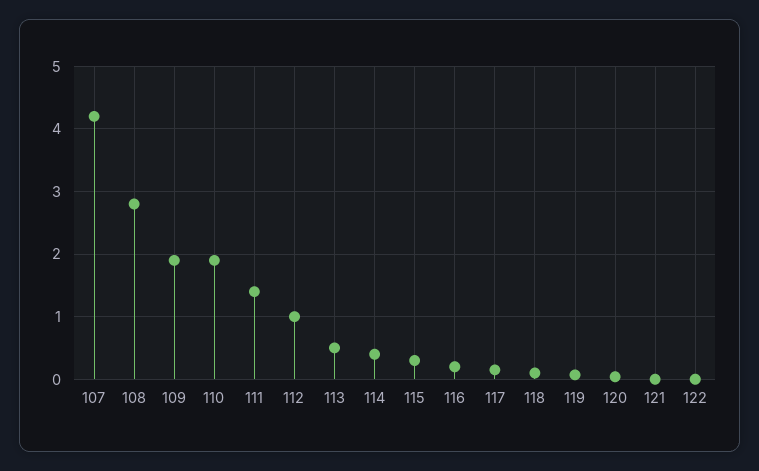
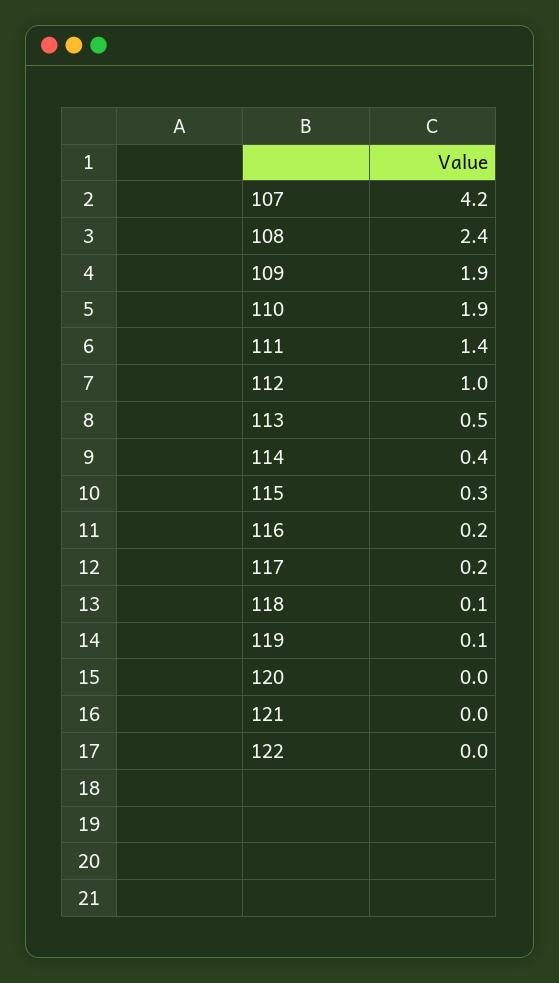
108: 2.8 -> 2.4

